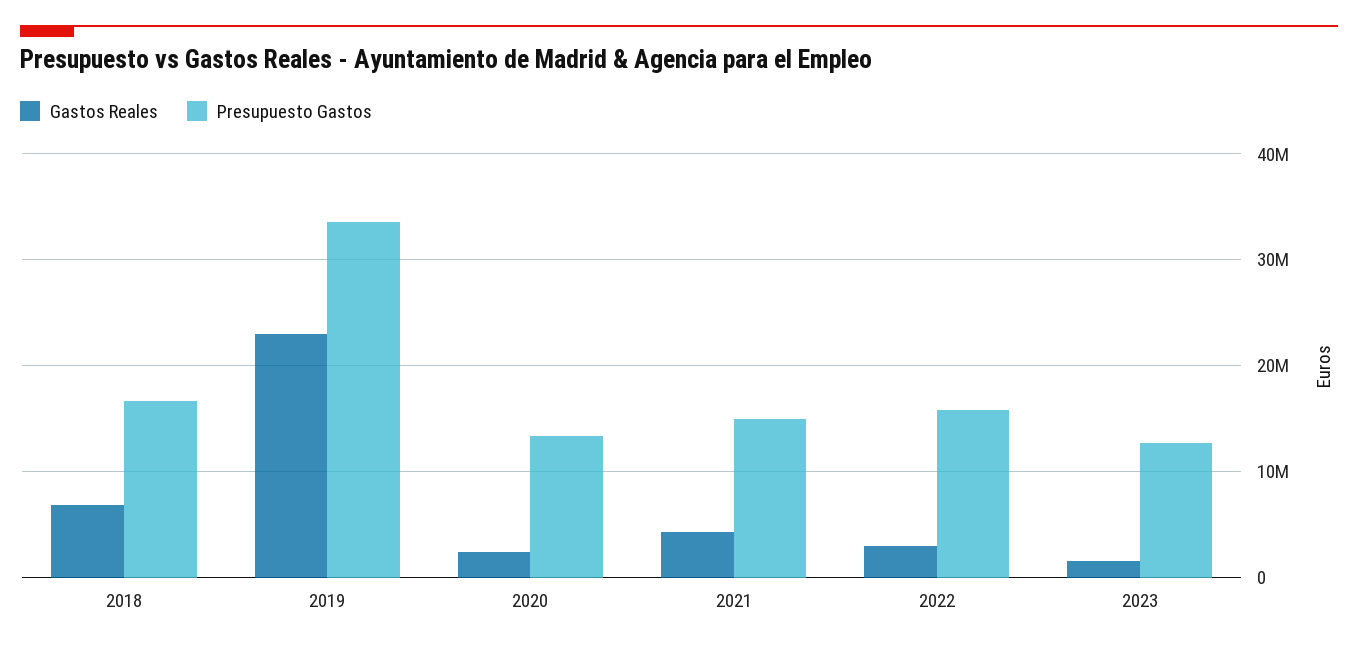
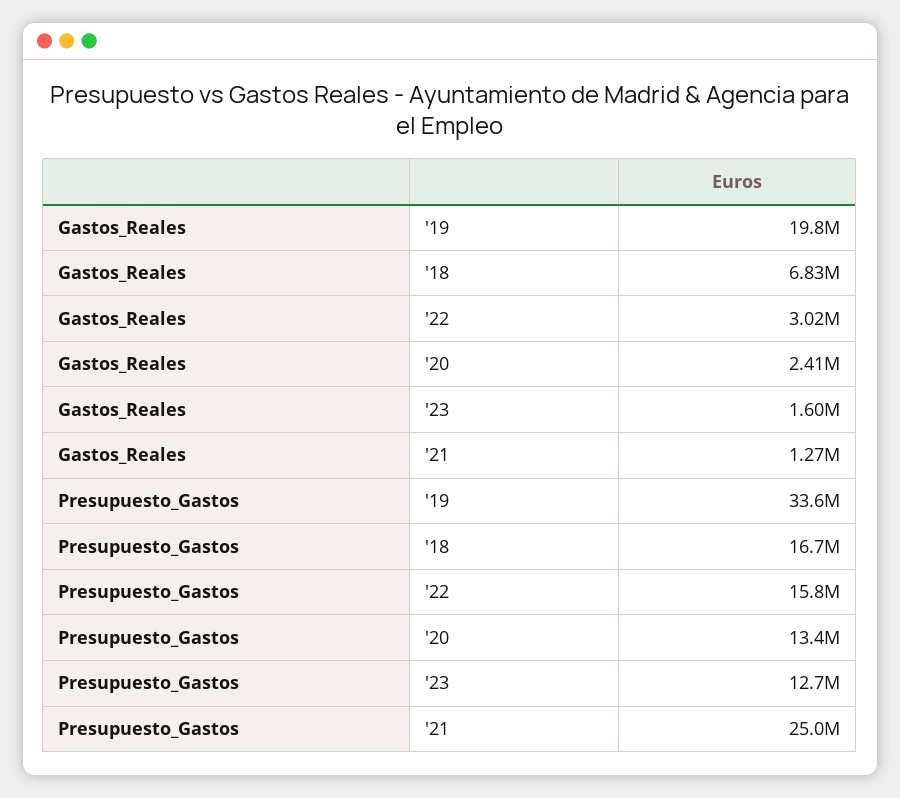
Gastos Reales, 2019: 23000000 -> 19800000
Gastos Reales, 2021: 4000000 -> 1270000
Presupuesto Gastos, 2021: 15000000 -> 25000000

